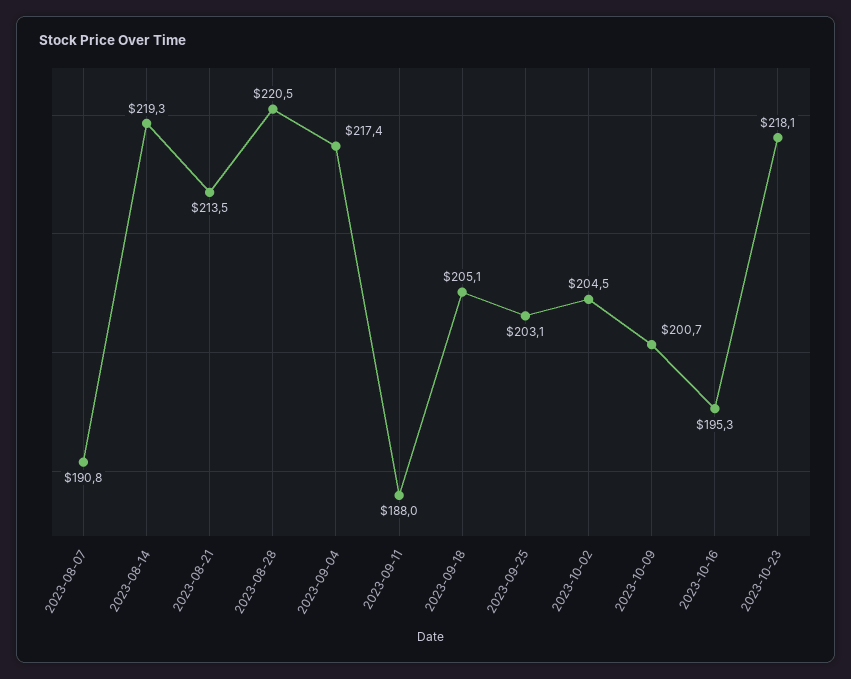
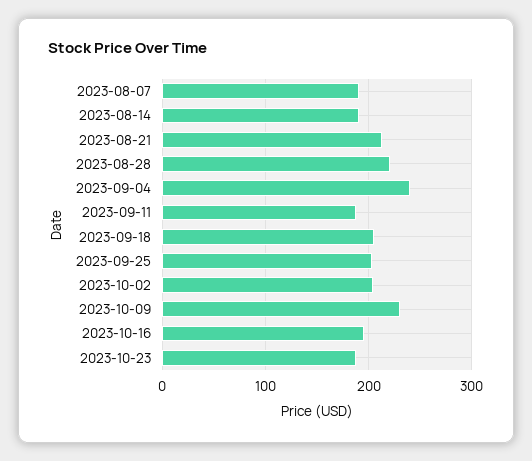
2023-08-14: 219.3 -> 190
2023-09-04: 217.4 -> 240
2023-10-09: 200.7 -> 230
2023-10-23: 218.1 -> 190

